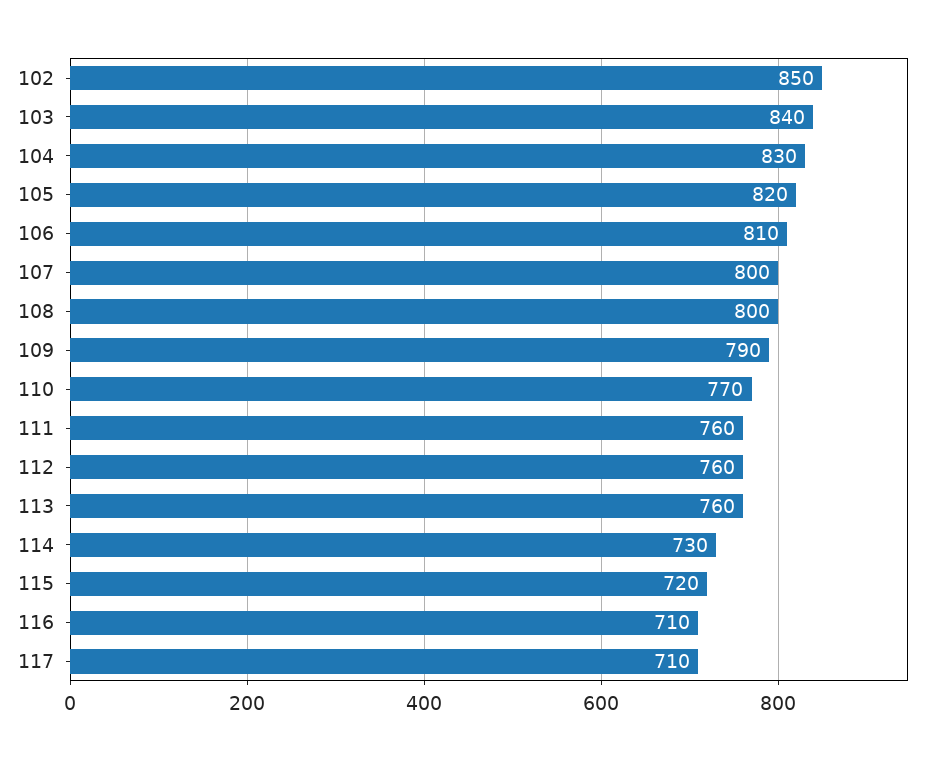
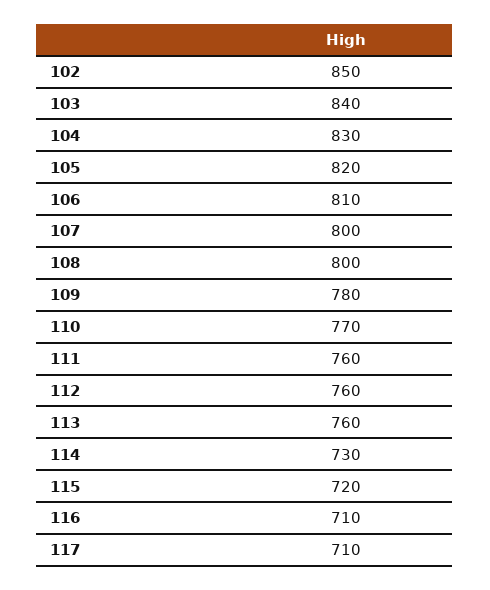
109: 790 -> 780

